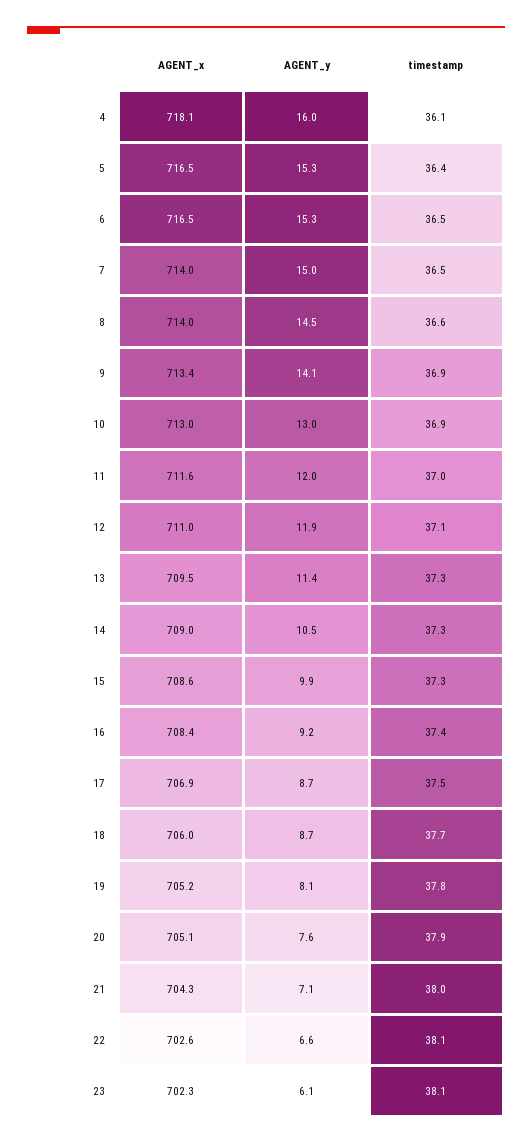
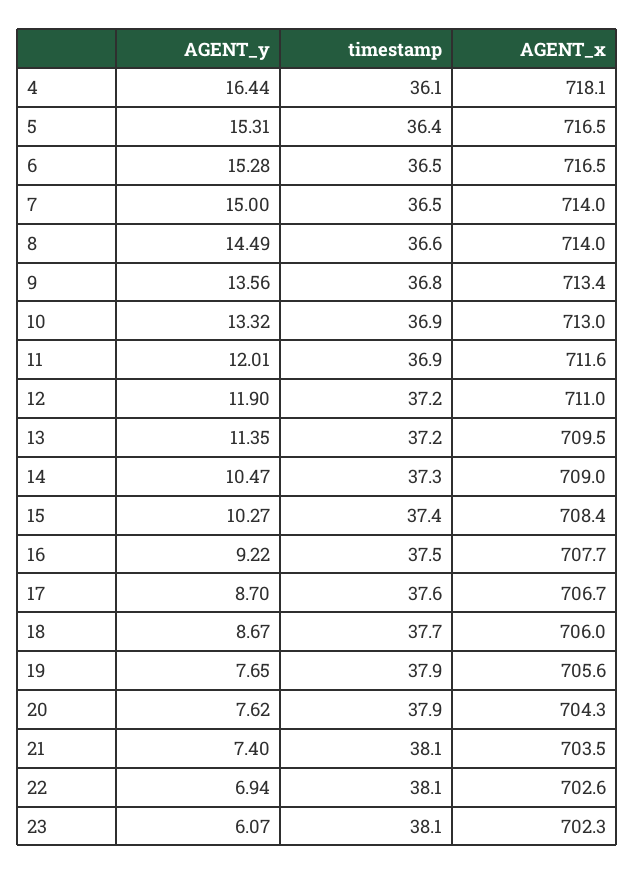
AGENT_y, 4: 16 -> 16.44
AGENT_y, 9: 14.1 -> 13.56
timestamp, 9: 36.9 -> 36.8
AGENT_y, 10: 13 -> 13.32
timestamp, 11: 37 -> 36.9
timestamp, 12: 37.1 -> 37.2
timestamp, 13: 37.3 -> 37.2
AGENT_x, 15: 708.6 -> 708.4
AGENT_y, 15: 9.9 -> 10.27
timestamp, 15: 37.3 -> 37.4
AGENT_x, 16: 708.4 -> 707.7
timestamp, 16: 37.4 -> 37.5
AGENT_x, 17: 706.9 -> 706.7
timestamp, 17: 37.5 -> 37.6
AGENT_x, 19: 705.2 -> 705.6
AGENT_y, 19: 8.1 -> 7.65
timestamp, 19: 37.8 -> 37.9
AGENT_x, 20: 705.1 -> 704.3
AGENT_x, 21: 704.3 -> 703.5
AGENT_y, 21: 7.1 -> 7.4
timestamp, 21: 38 -> 38.1
AGENT_y, 22: 6.6 -> 6.94

